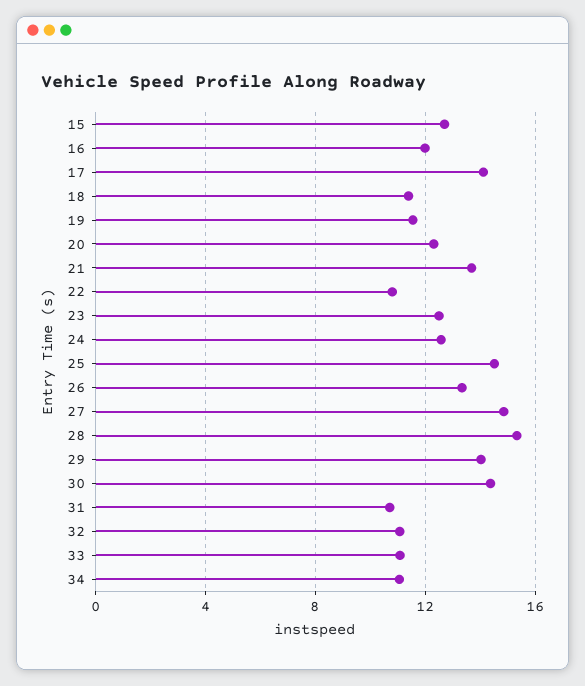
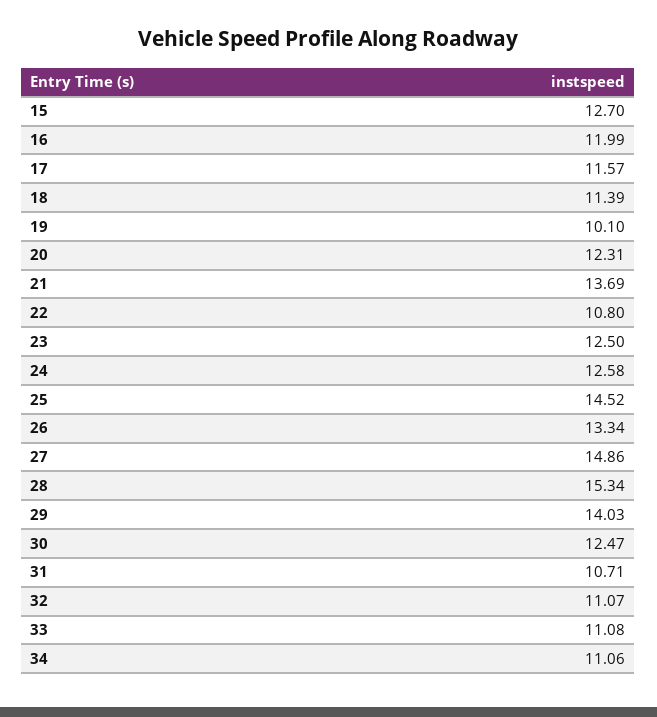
17: 14 -> 11.57
19: 11.5 -> 10.1
30: 14.5 -> 12.47

